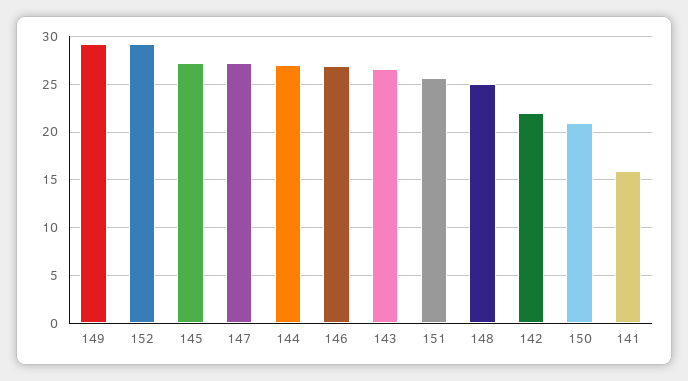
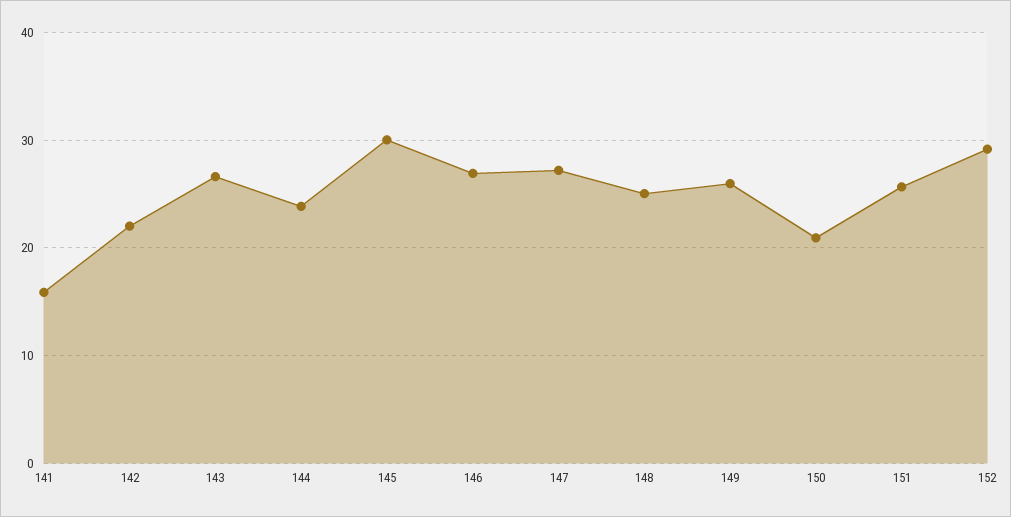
149: 29 -> 26
145: 27 -> 30
144: 27 -> 24

